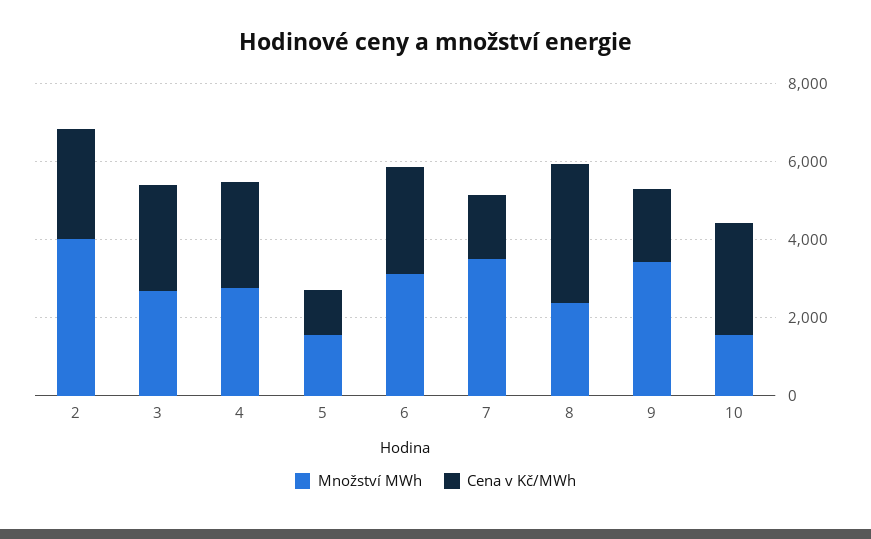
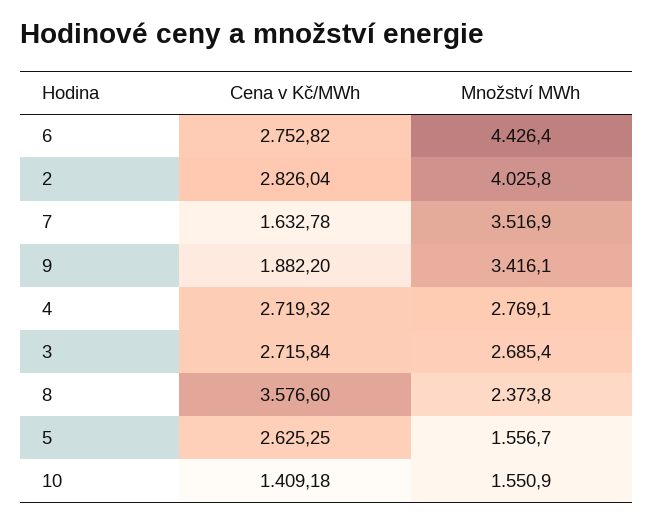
Cena v Kč/MWh, 5: 1000 -> 2625.25
Množství MWh, 6: 3000 -> 4426.4
Cena v Kč/MWh, 10: 3000 -> 1409.18

